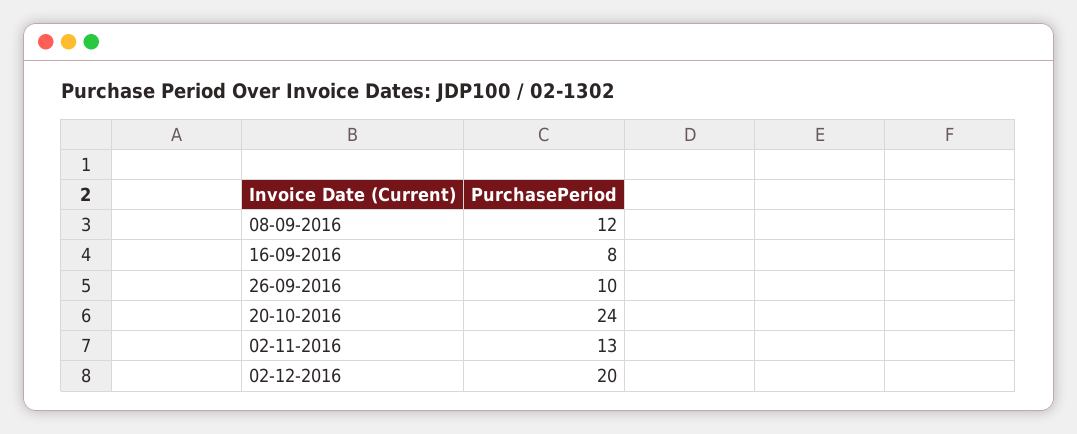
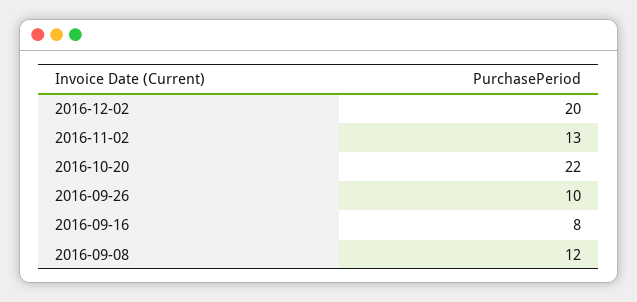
20-10-2016: 24 -> 22

